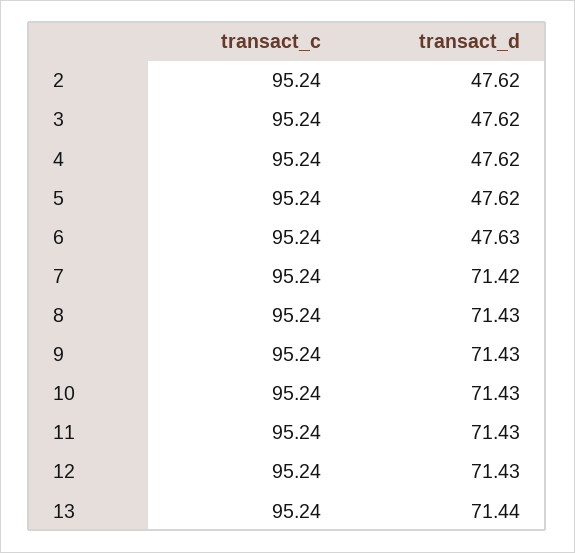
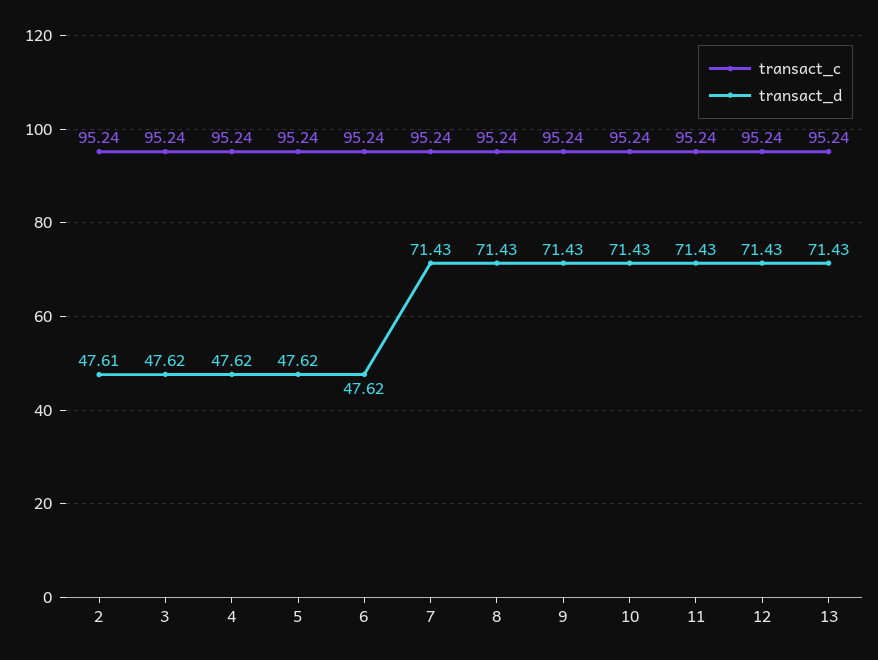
transact_d, 2: 47.62 -> 47.61
transact_d, 6: 47.63 -> 47.62
transact_d, 7: 71.42 -> 71.43
transact_d, 13: 71.44 -> 71.43

